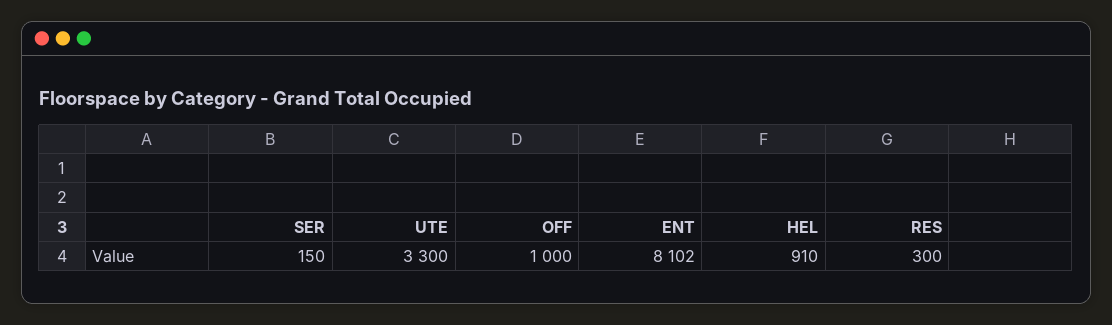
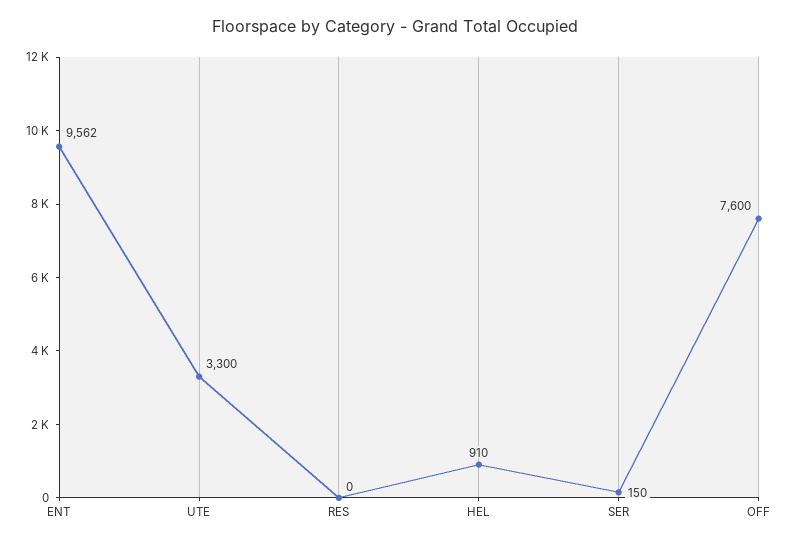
OFF: 1000 -> 7600
ENT: 8102 -> 9562
RES: 300 -> 0

